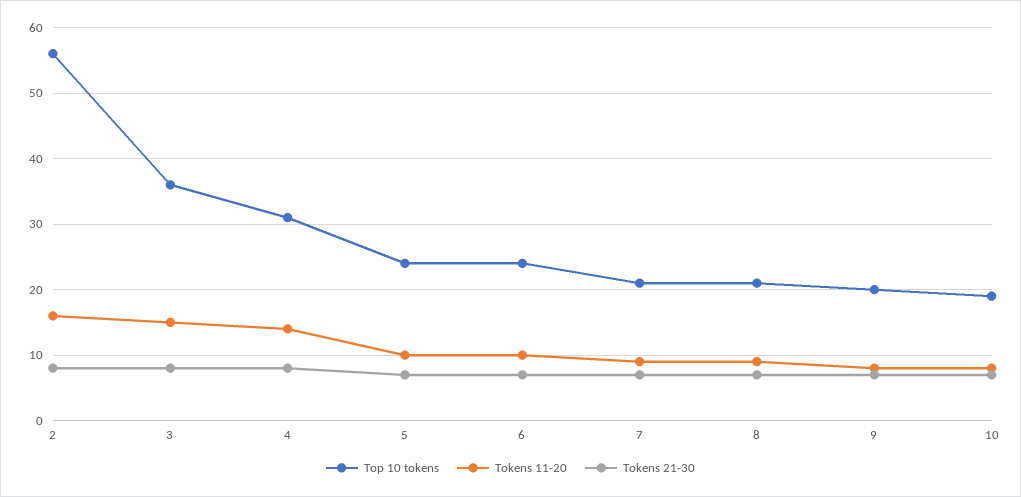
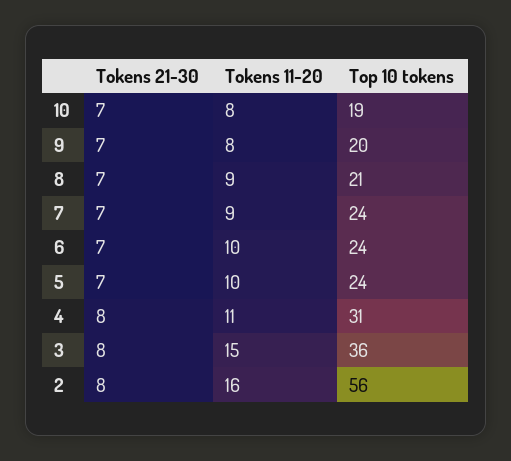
Tokens 11-20, 4: 14 -> 11
Top 10 tokens, 7: 21 -> 24

